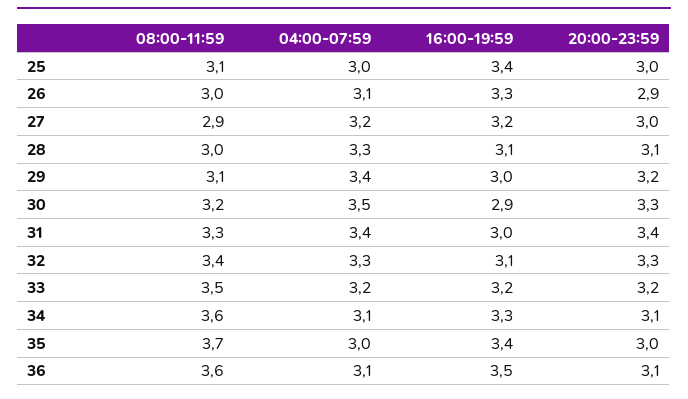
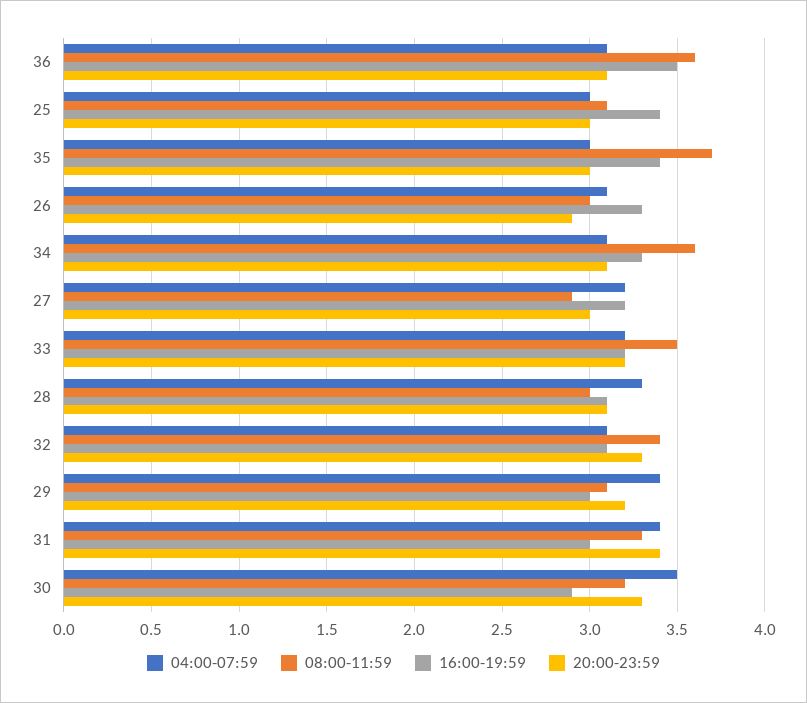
04:00-07:59, 32: 3.3 -> 3.1

